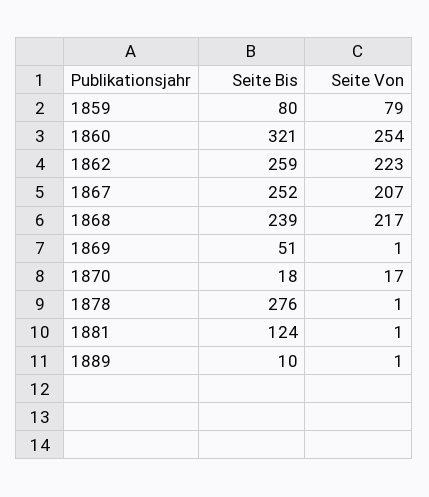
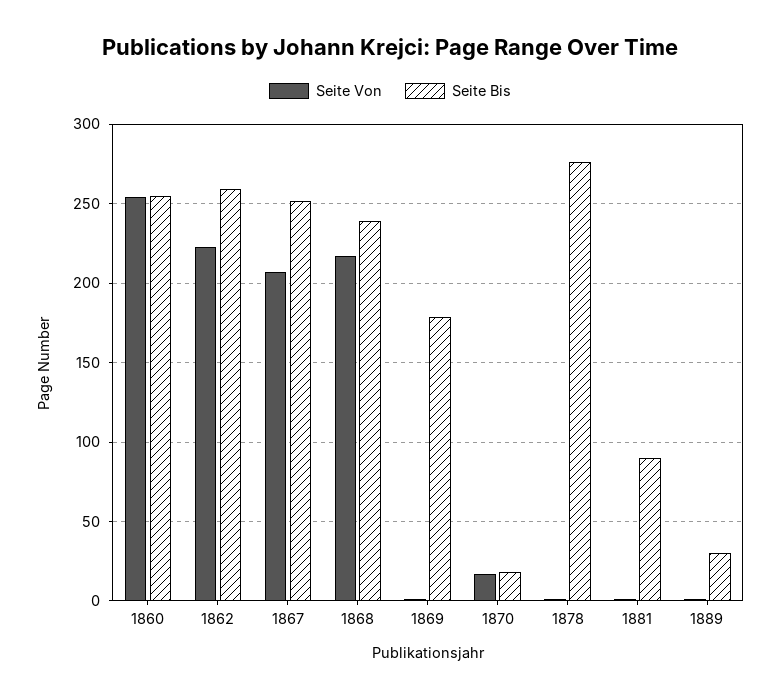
Seite Bis, 1859: 80 -> none
Seite Von, 1859: 79 -> none
Seite Bis, 1860: 321 -> 255
Seite Bis, 1869: 51 -> 180
Seite Bis, 1881: 124 -> 90
Seite Bis, 1889: 10 -> 30

